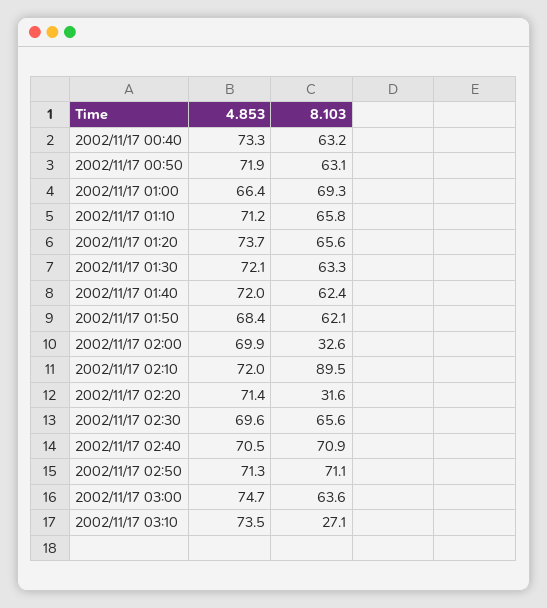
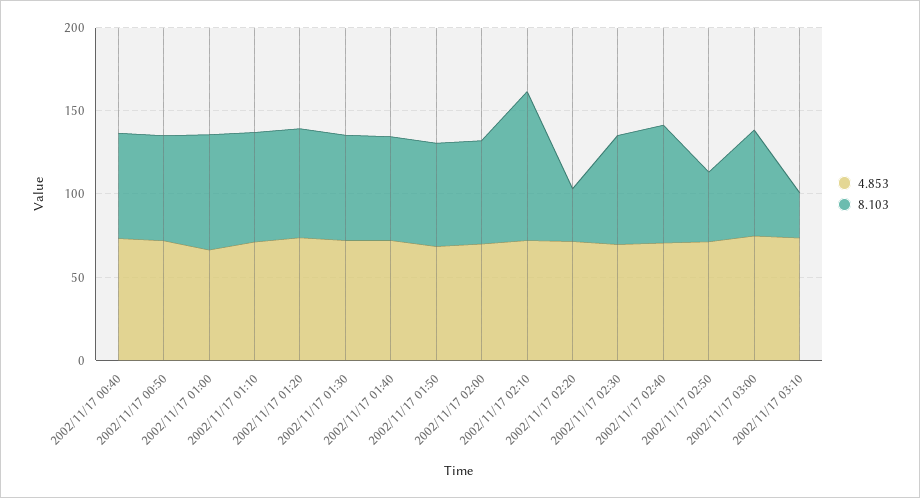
8.103, 2002/11/17 02:00: 32.6 -> 60
8.103, 2002/11/17 02:50: 71.1 -> 40

